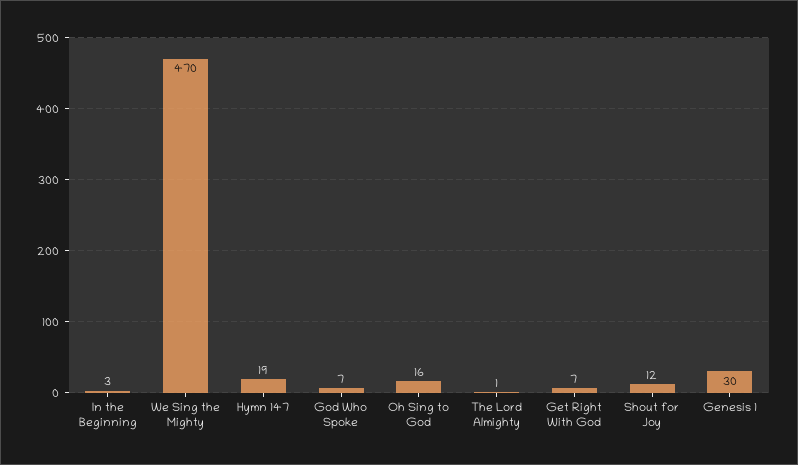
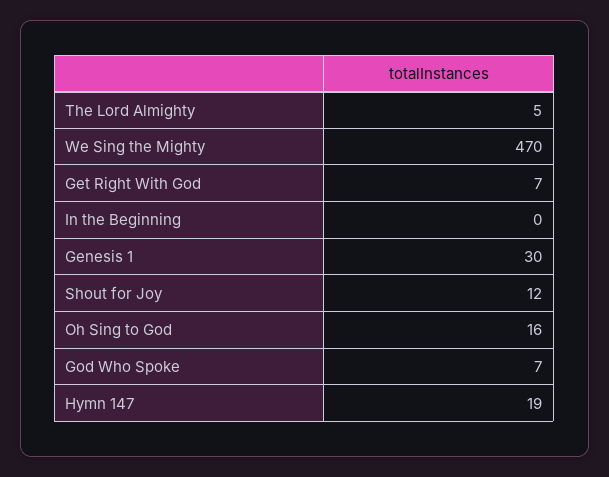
In the Beginning: 3 -> 0
The Lord Almighty: 1 -> 5

